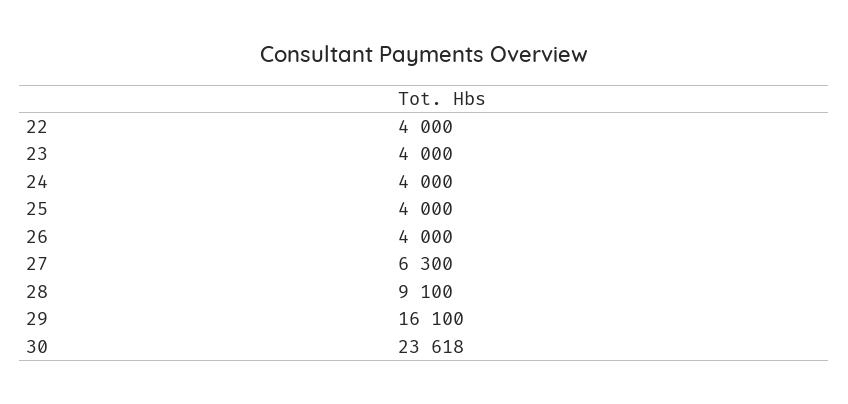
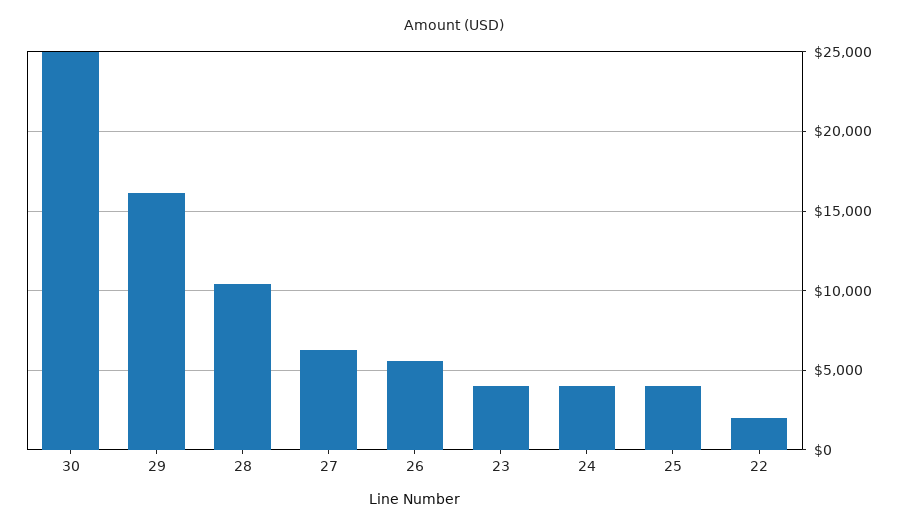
22: 4000 -> 2000
26: 4000 -> 5500
28: 9100 -> 10500
30: 23618 -> 25000

